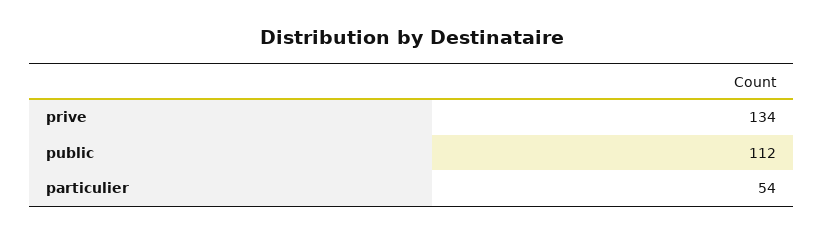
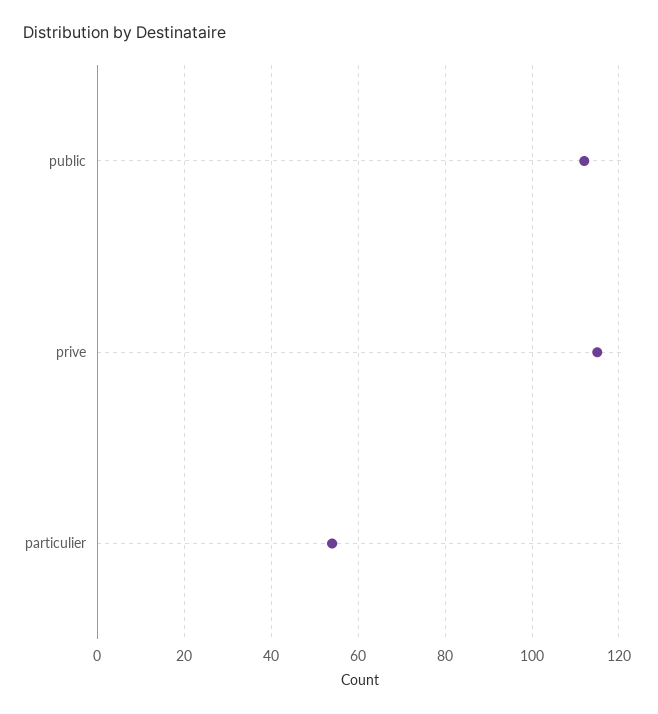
prive: 134 -> 115

